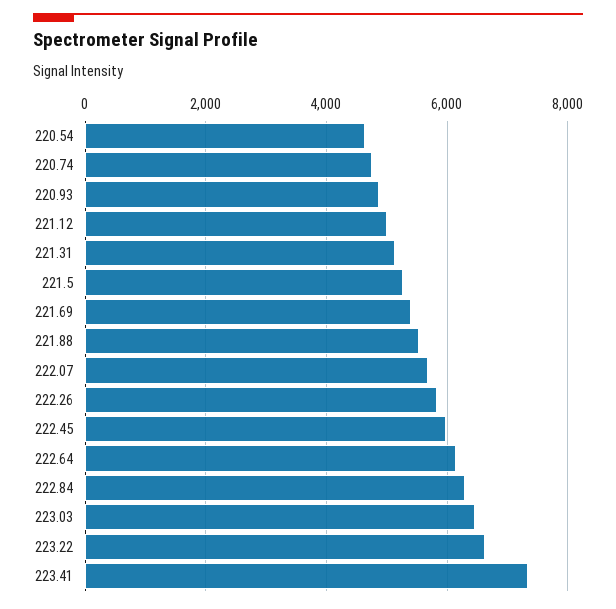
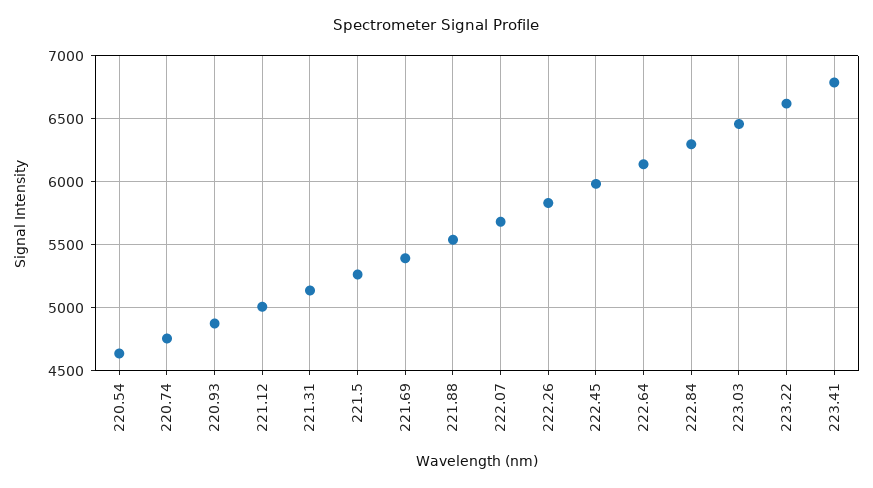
223.41: 7400 -> 6800

